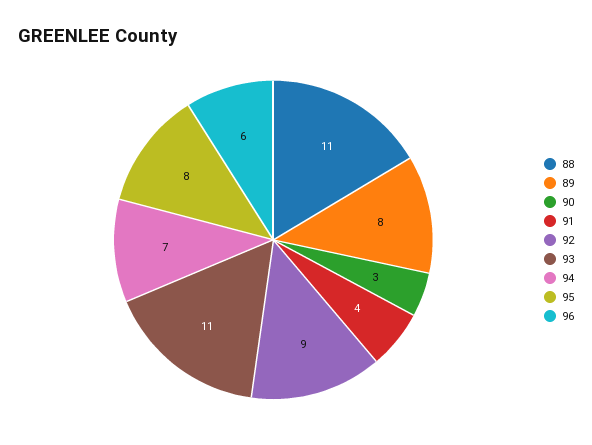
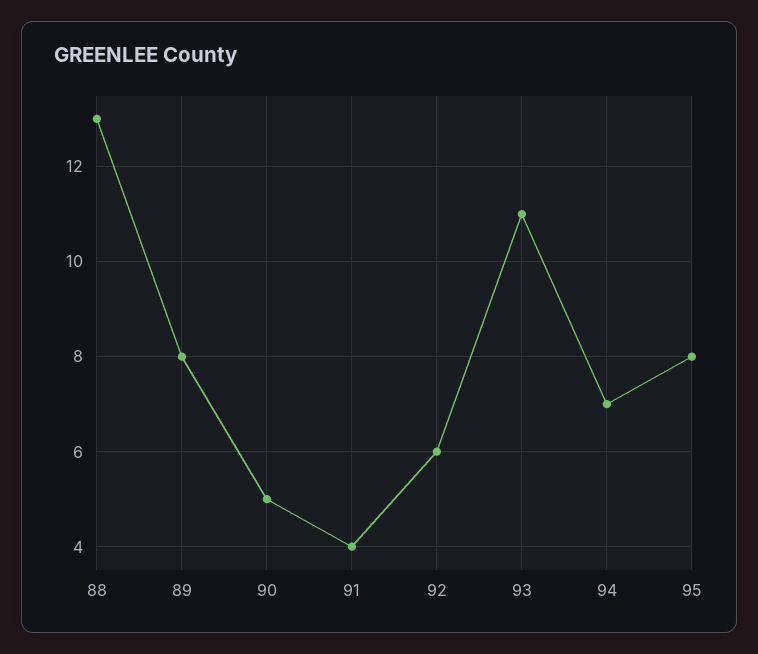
88: 11 -> 13
90: 3 -> 5
92: 9 -> 6
96: 6 -> none

